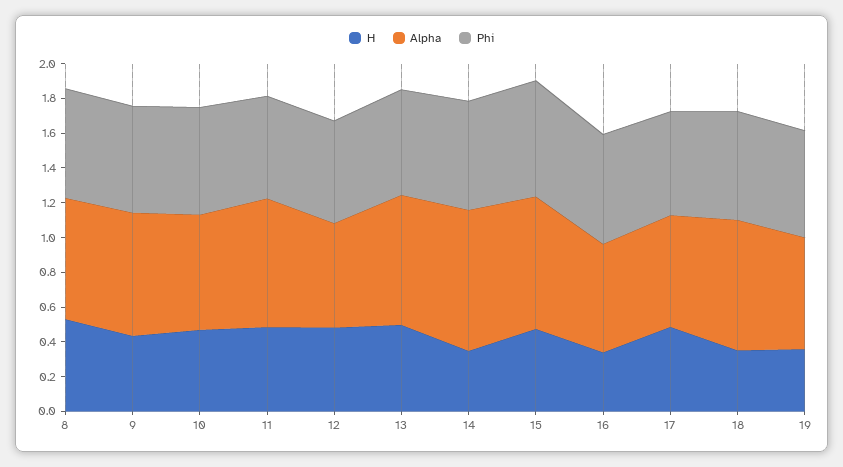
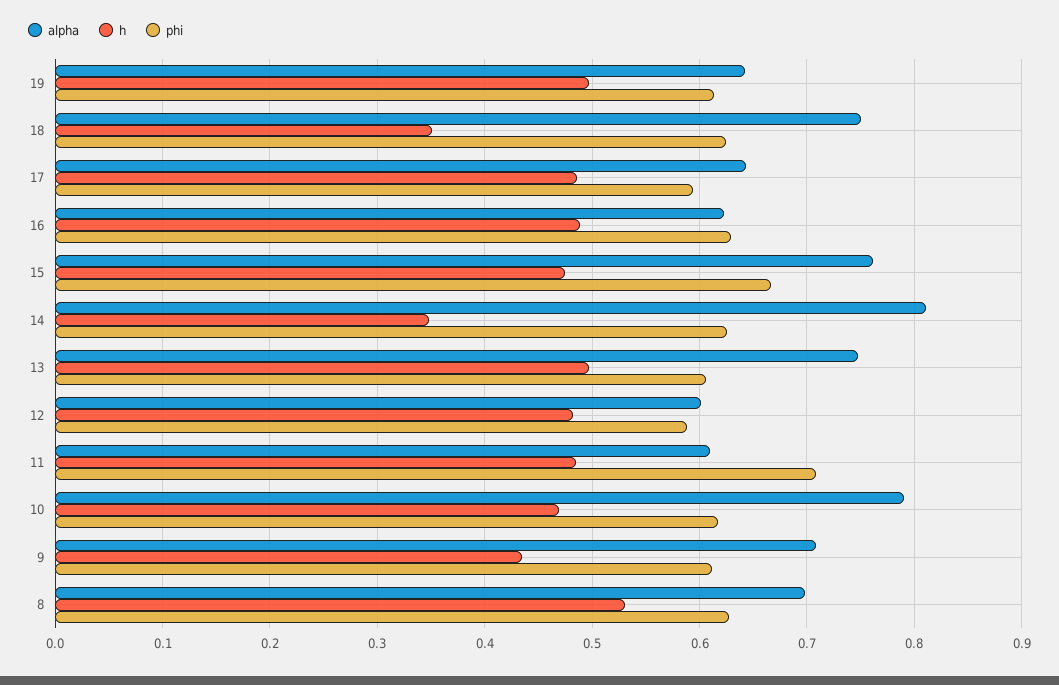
Alpha, 10: 0.65 -> 0.79
Alpha, 11: 0.75 -> 0.61
Phi, 11: 0.6 -> 0.71
H, 16: 0.35 -> 0.49
H, 19: 0.35 -> 0.5

